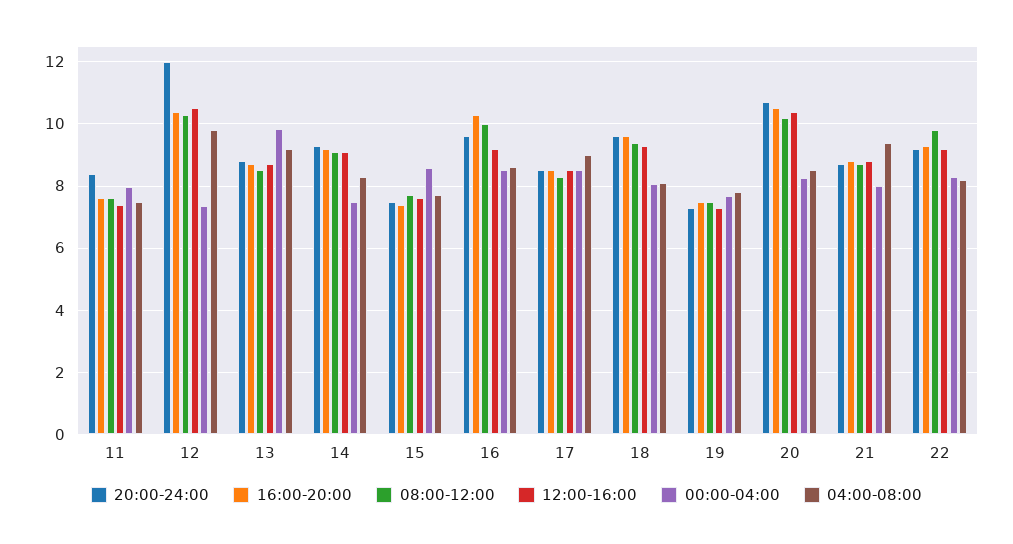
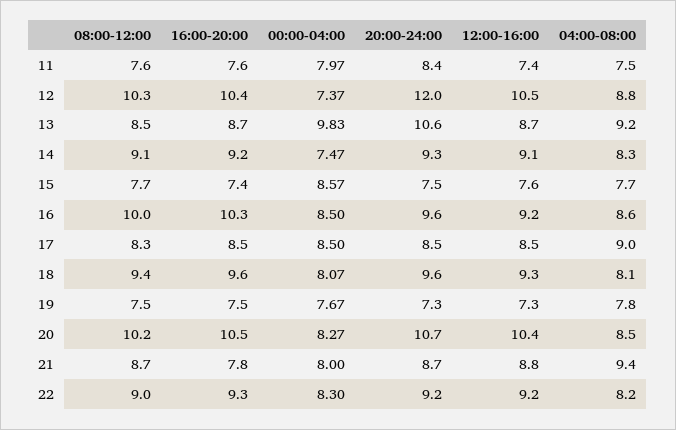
04:00-08:00, 12: 9.8 -> 8.8
20:00-24:00, 13: 8.8 -> 10.6
16:00-20:00, 21: 8.8 -> 7.8
08:00-12:00, 22: 9.8 -> 9

